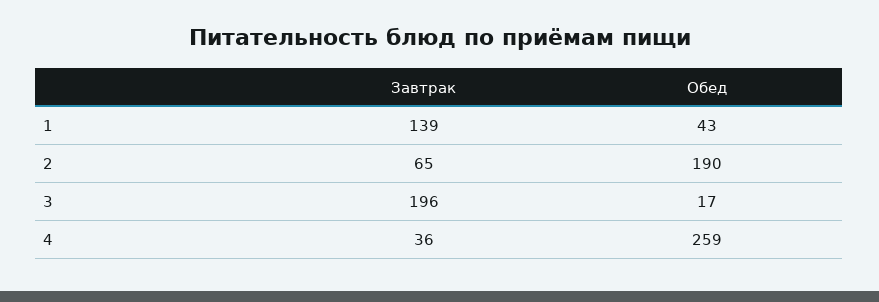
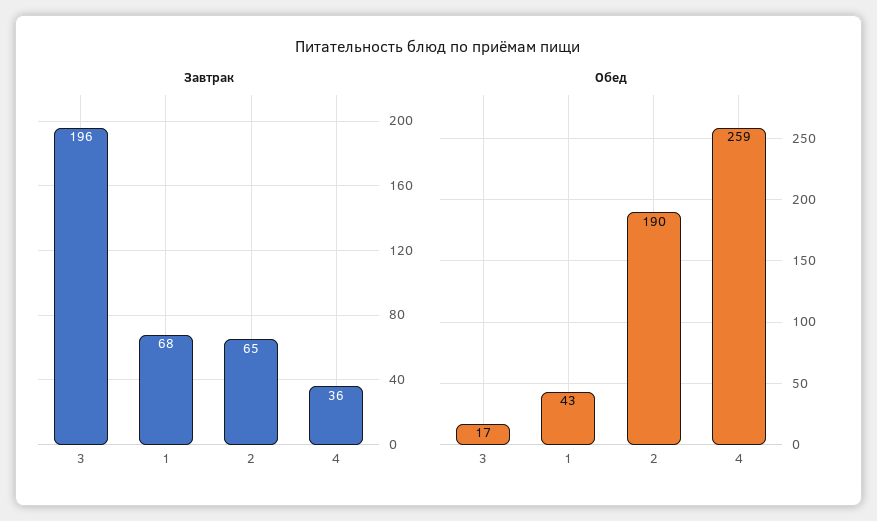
Завтрак, 1: 139 -> 68

